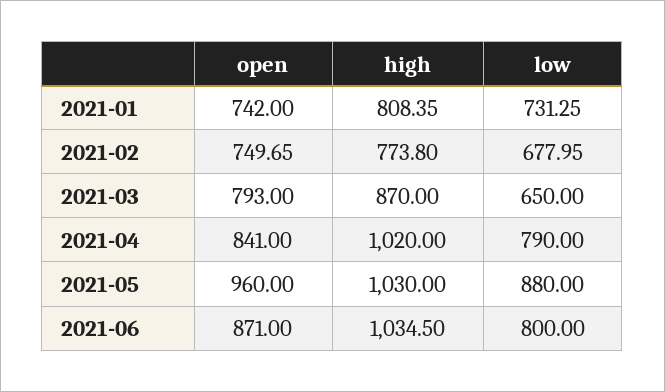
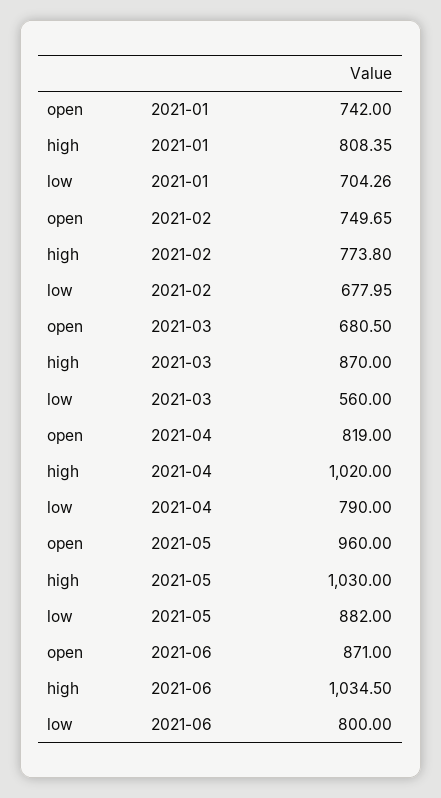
low, 2021-01: 731.25 -> 704.26
open, 2021-03: 793 -> 680.5
low, 2021-03: 650 -> 560
open, 2021-04: 841 -> 819
low, 2021-05: 880 -> 882

